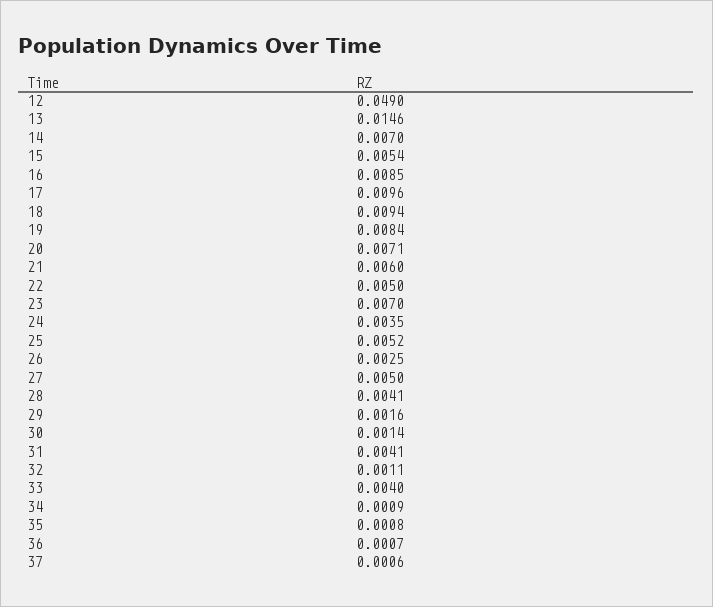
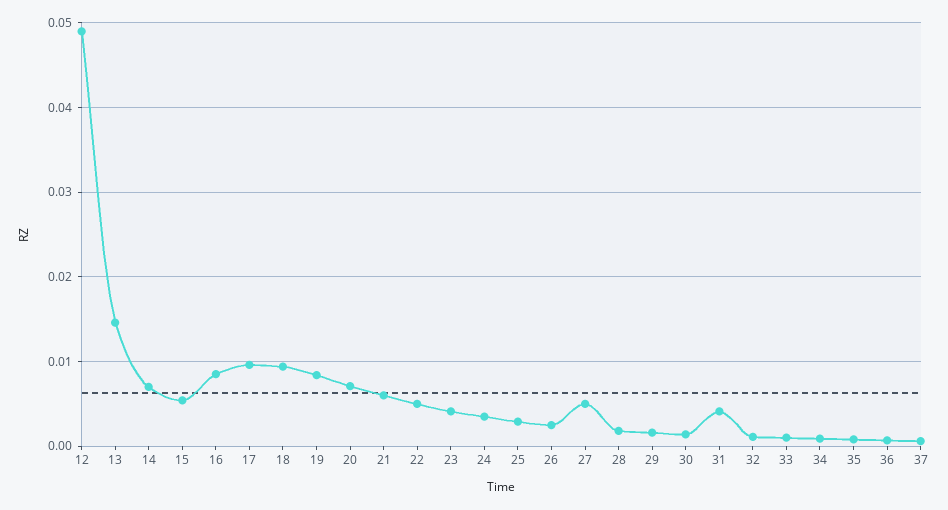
23: 0.007 -> 0.004
25: 0.0052 -> 0.003
28: 0.0041 -> 0.002
33: 0.004 -> 0.001

